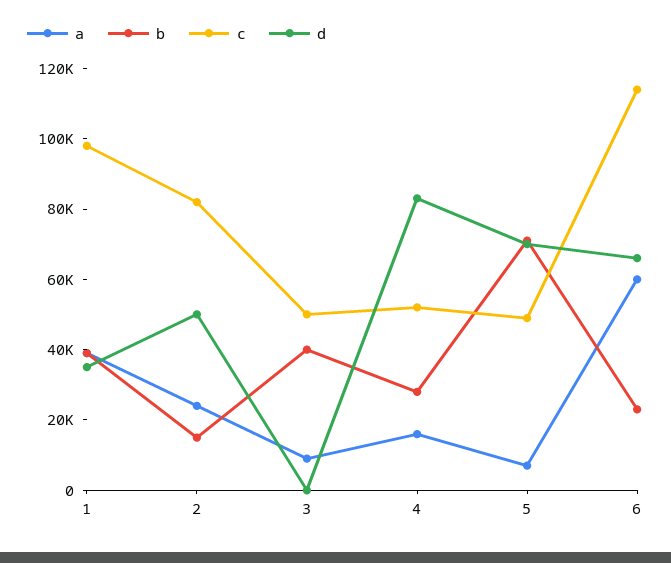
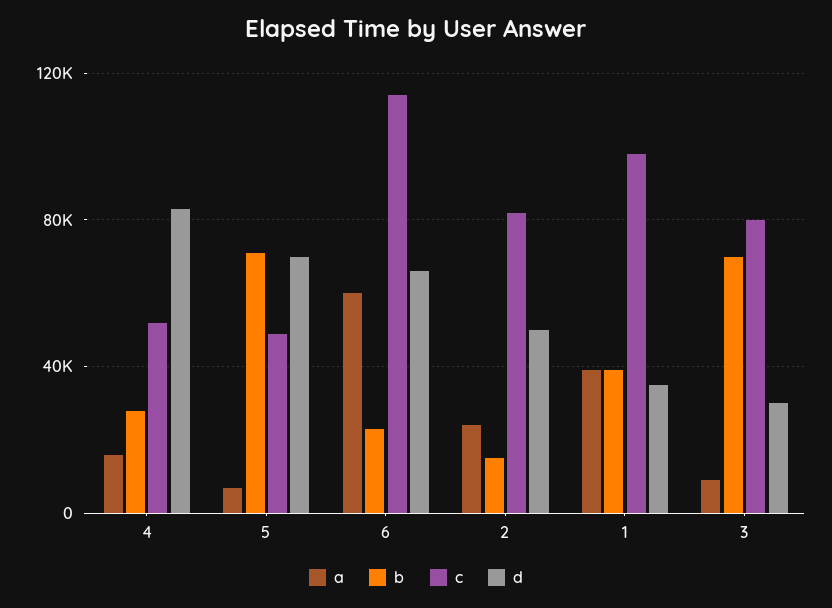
b, 3: 40000 -> 70000
c, 3: 50000 -> 80000
d, 3: 0 -> 30000

